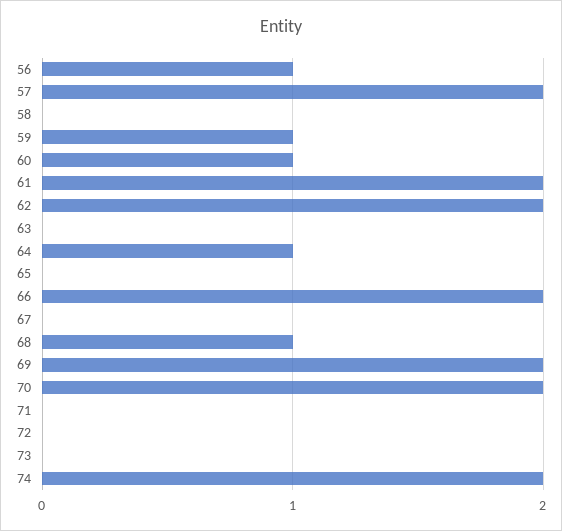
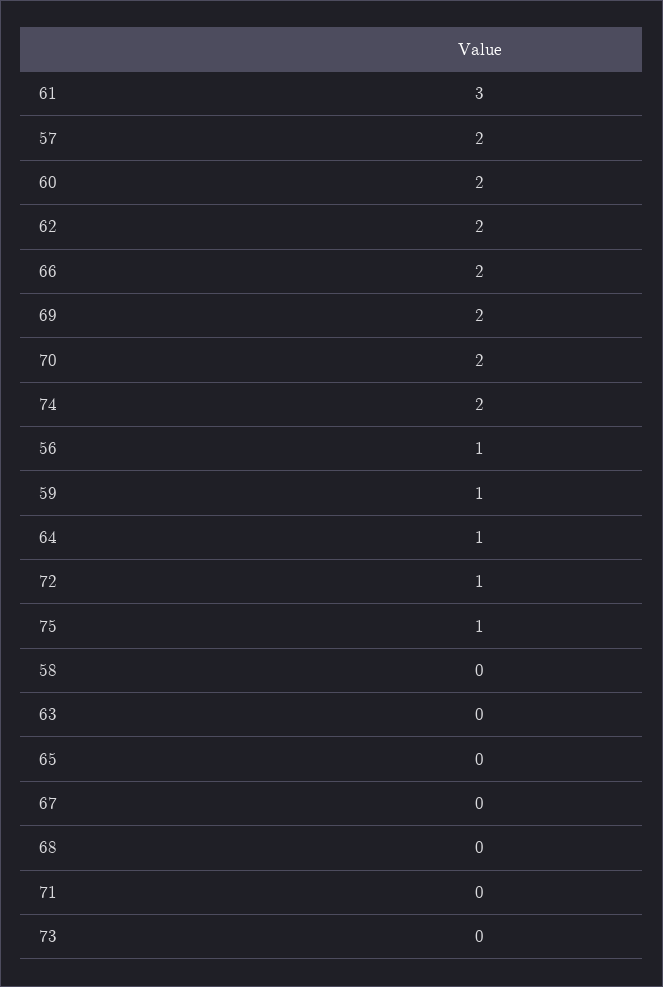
60: 1 -> 2
61: 2 -> 3
68: 1 -> 0
72: 0 -> 1
75: none -> 1

